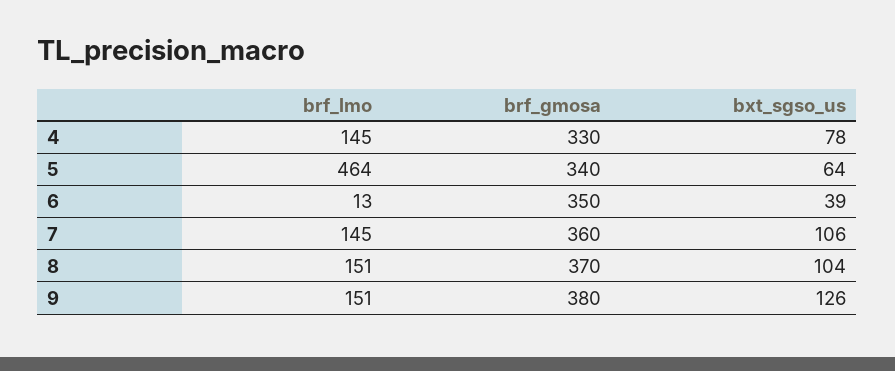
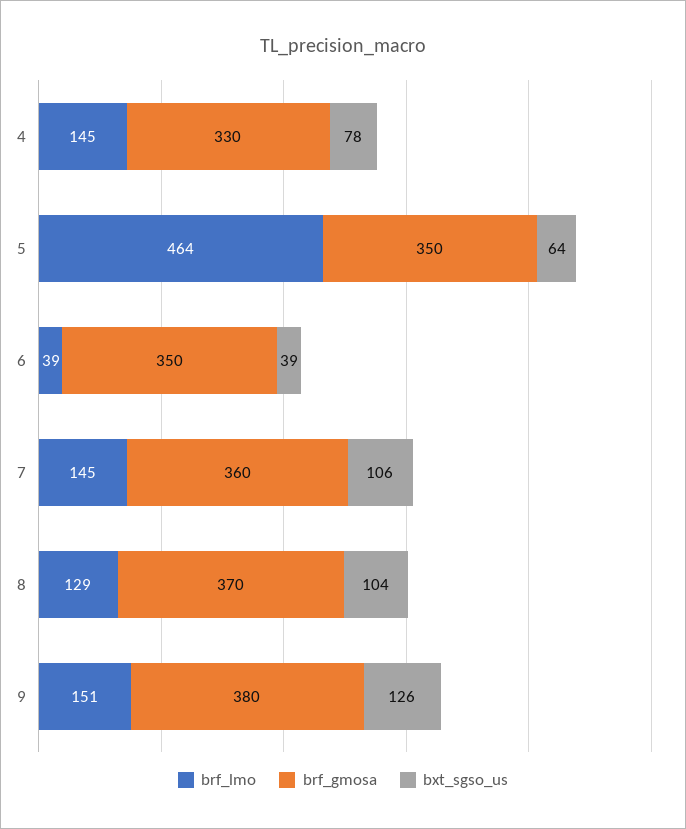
brf_gmosa, 5: 340 -> 350
brf_lmo, 6: 13 -> 39
brf_lmo, 8: 151 -> 129

